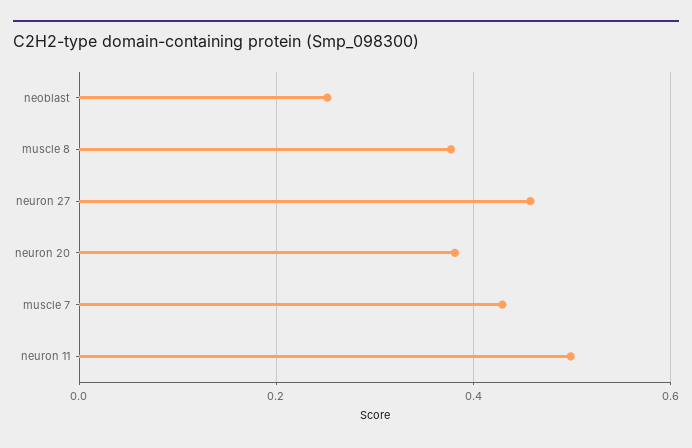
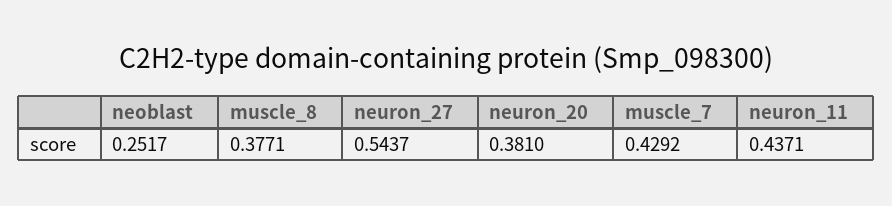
neuron 27: 0.46 -> 0.5437
neuron 11: 0.5 -> 0.4371

